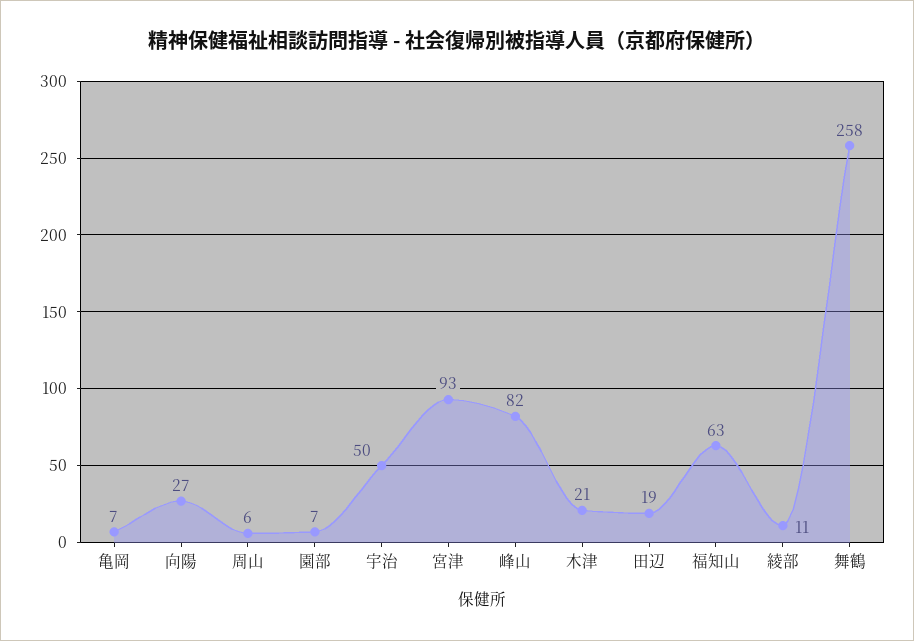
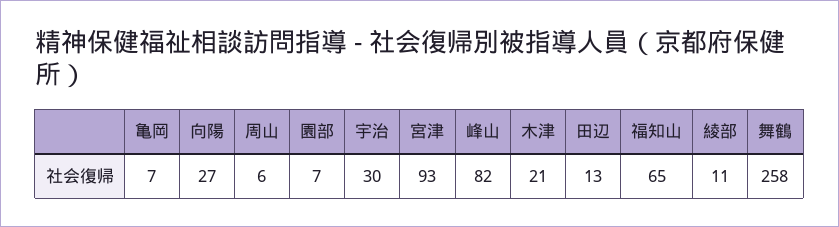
宇治: 50 -> 30
田辺: 19 -> 13
福知山: 63 -> 65

